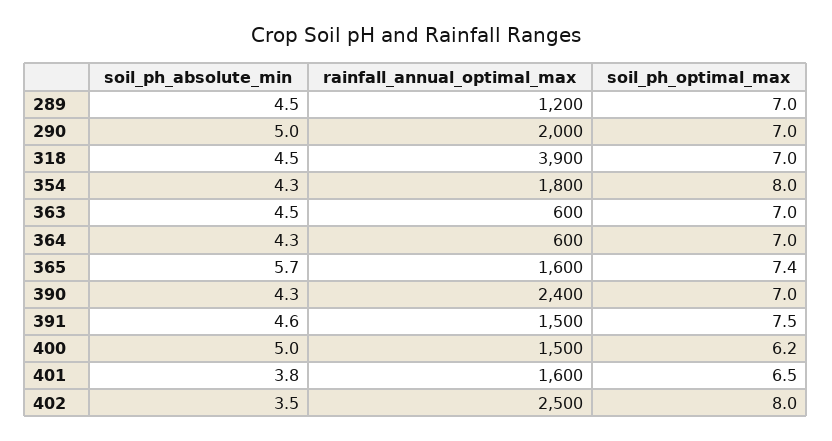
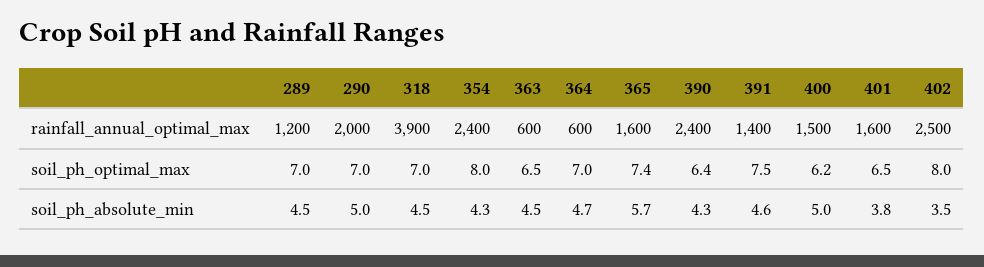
rainfall_annual_optimal_max, 354: 1800 -> 2400
soil_ph_optimal_max, 363: 7 -> 6.5
soil_ph_absolute_min, 364: 4.3 -> 4.7
soil_ph_optimal_max, 390: 7 -> 6.4
rainfall_annual_optimal_max, 391: 1500 -> 1400

